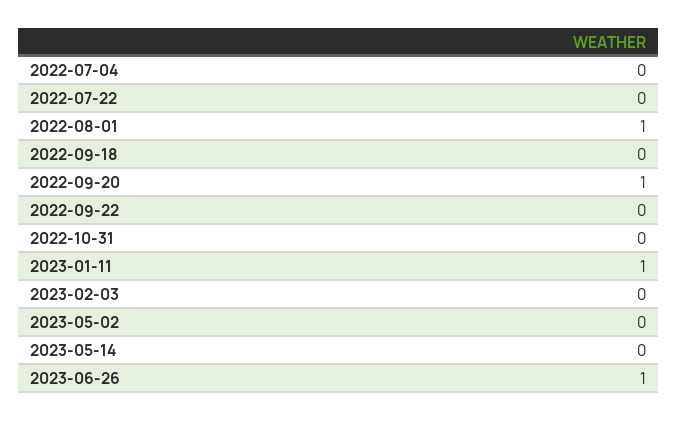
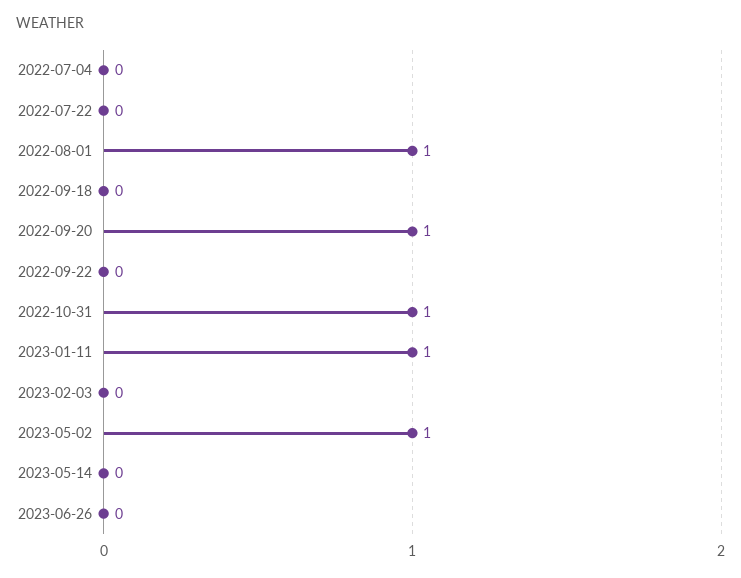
2022-10-31: 0 -> 1
2023-05-02: 0 -> 1
2023-06-26: 1 -> 0

